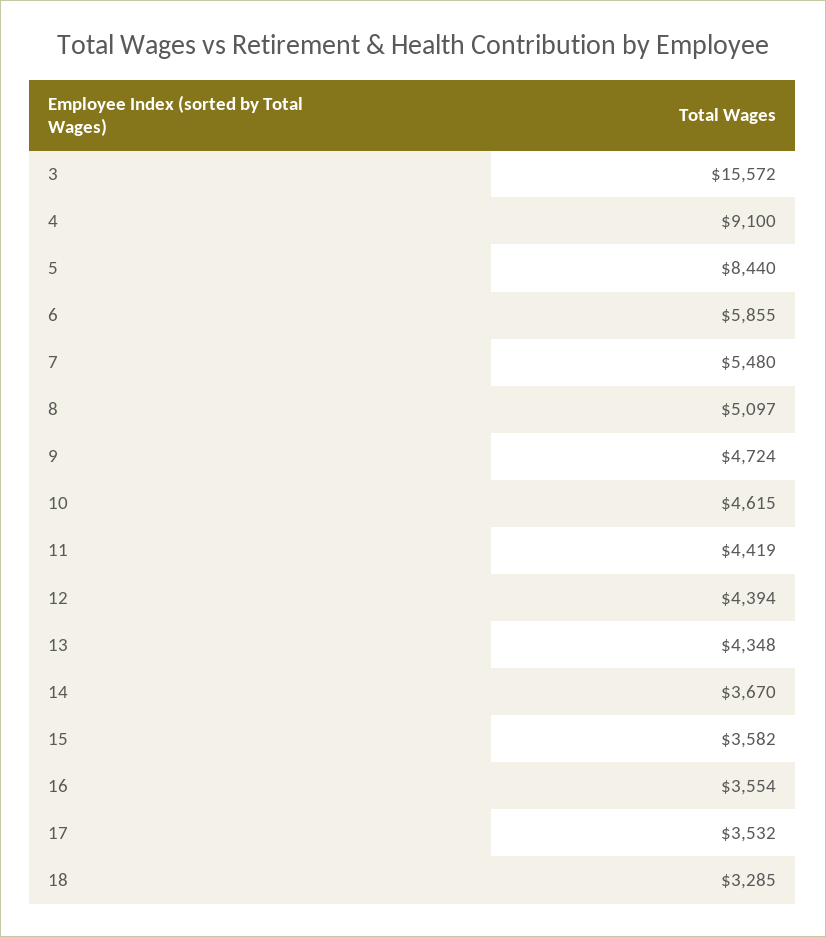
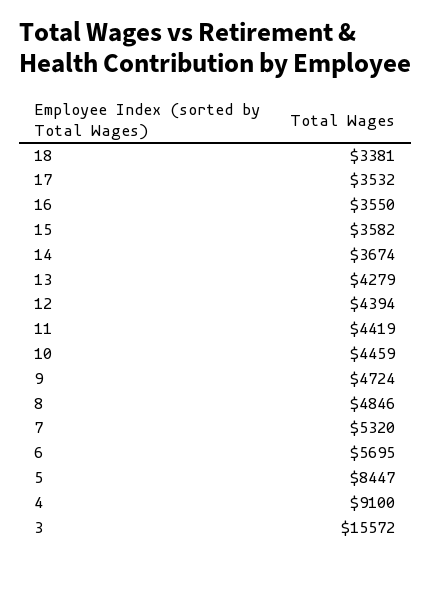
5: 8440 -> 8447
6: 5855 -> 5695
7: 5480 -> 5320
8: 5097 -> 4846
10: 4615 -> 4459
13: 4348 -> 4279
14: 3670 -> 3674
16: 3554 -> 3550
18: 3285 -> 3381

